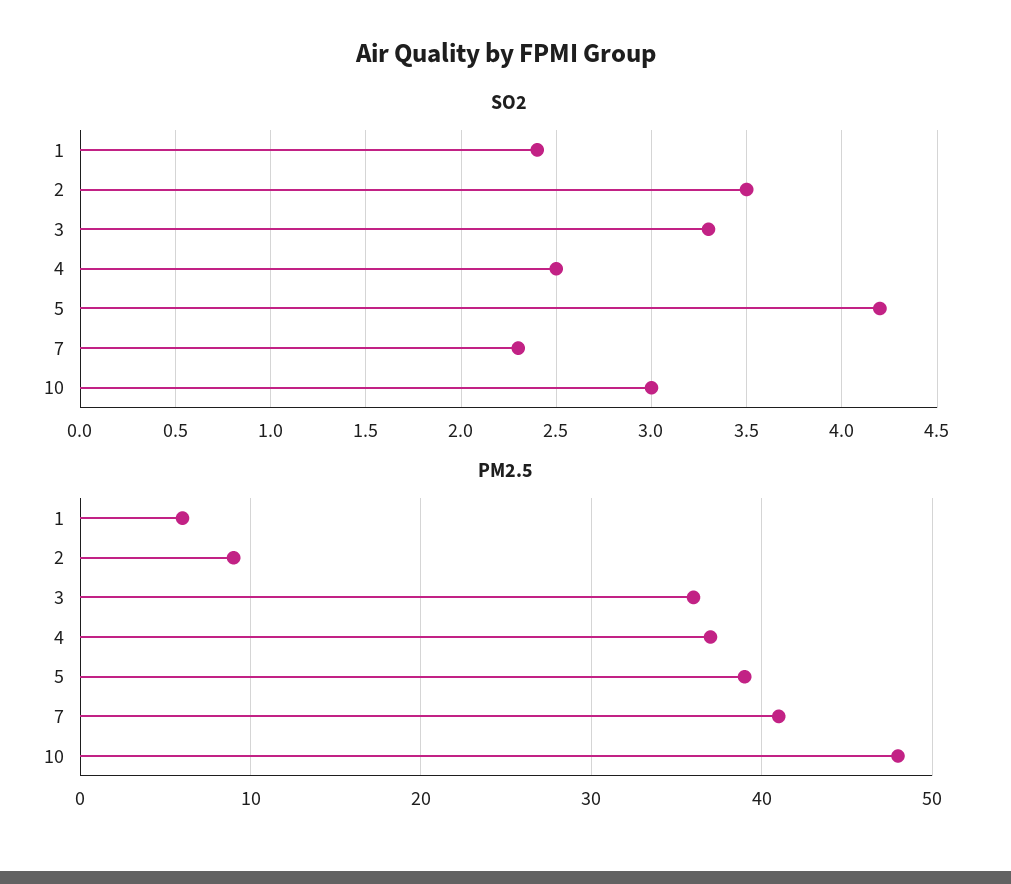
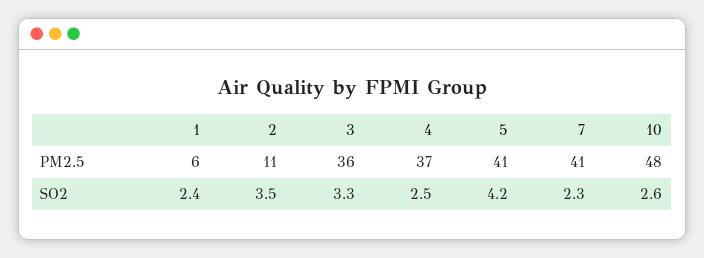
SO2, 10: 3 -> 2.6
PM2.5, 2: 9 -> 11
PM2.5, 5: 39 -> 41

